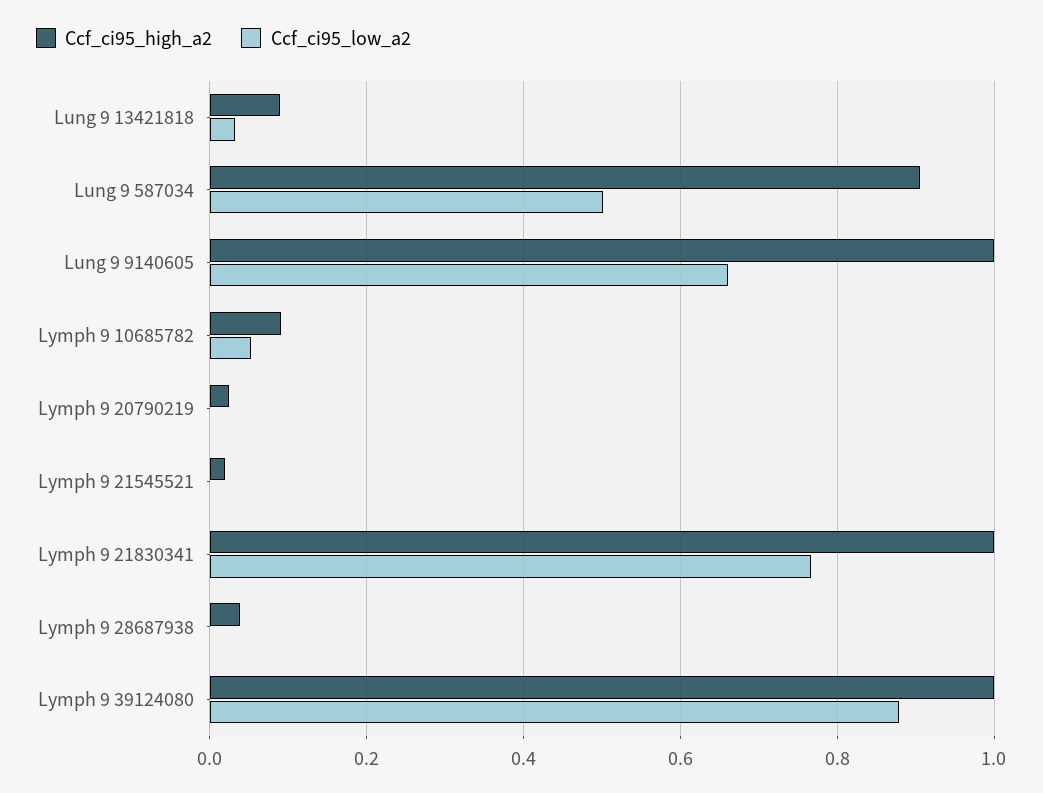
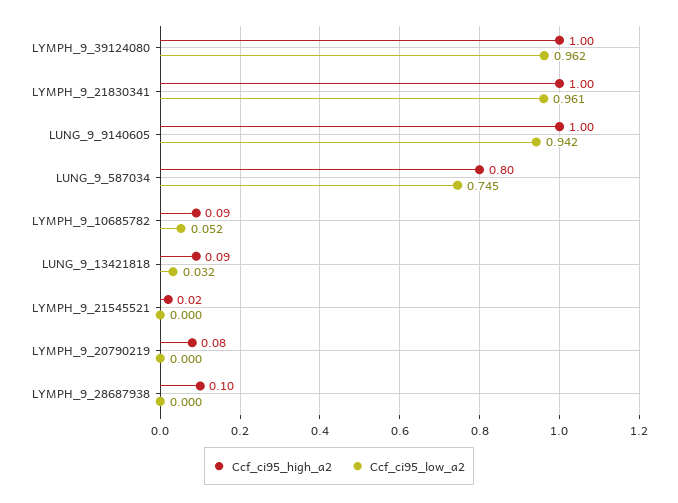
Ccf_ci95_high_a2, Lung 9 587034: 0.9 -> 0.8
Ccf_ci95_low_a2, Lung 9 587034: 0.5 -> 0.745
Ccf_ci95_low_a2, Lung 9 9140605: 0.66 -> 0.942
Ccf_ci95_high_a2, Lymph 9 20790219: 0.02 -> 0.08
Ccf_ci95_low_a2, Lymph 9 21830341: 0.76 -> 0.961
Ccf_ci95_high_a2, Lymph 9 28687938: 0.04 -> 0.1
Ccf_ci95_low_a2, Lymph 9 39124080: 0.88 -> 0.962

